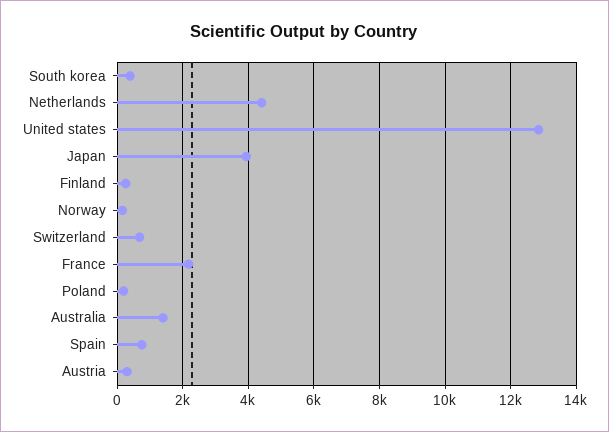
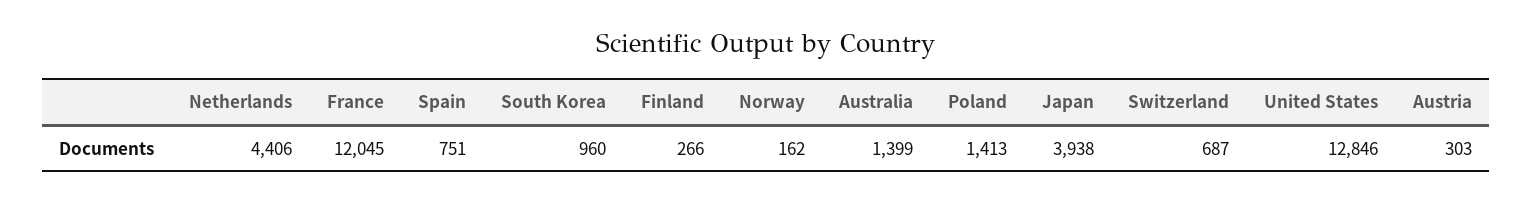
South korea: 400 -> 960
France: 2200 -> 12045
Poland: 200 -> 1413

